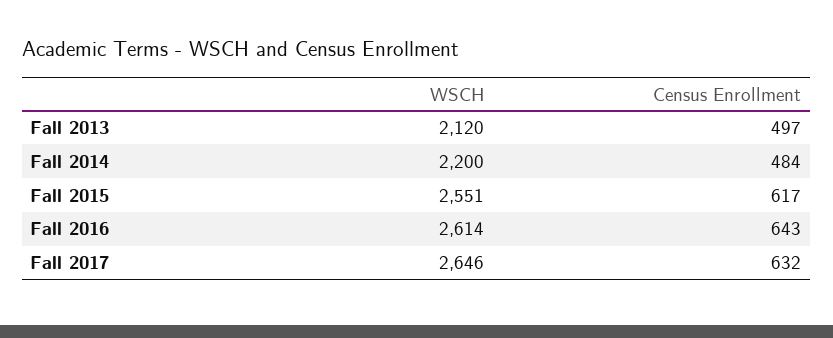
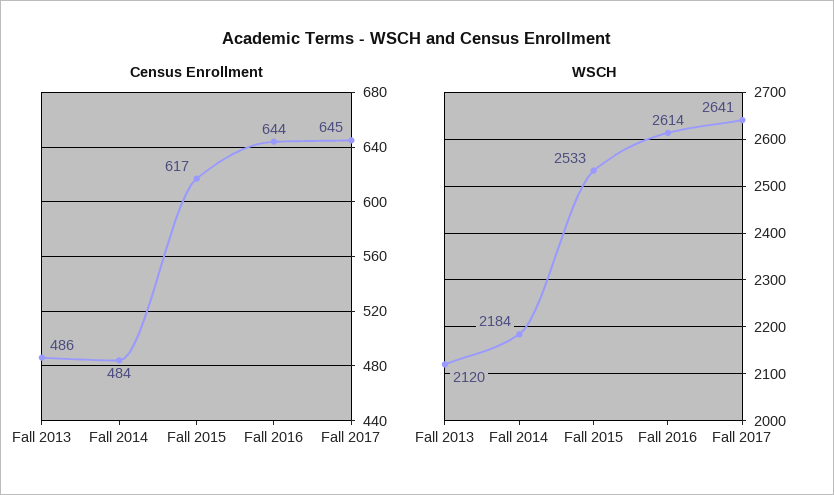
Census Enrollment, Fall 2013: 497 -> 486
WSCH, Fall 2014: 2200 -> 2184
WSCH, Fall 2015: 2551 -> 2533
Census Enrollment, Fall 2016: 643 -> 644
WSCH, Fall 2017: 2646 -> 2641
Census Enrollment, Fall 2017: 632 -> 645

